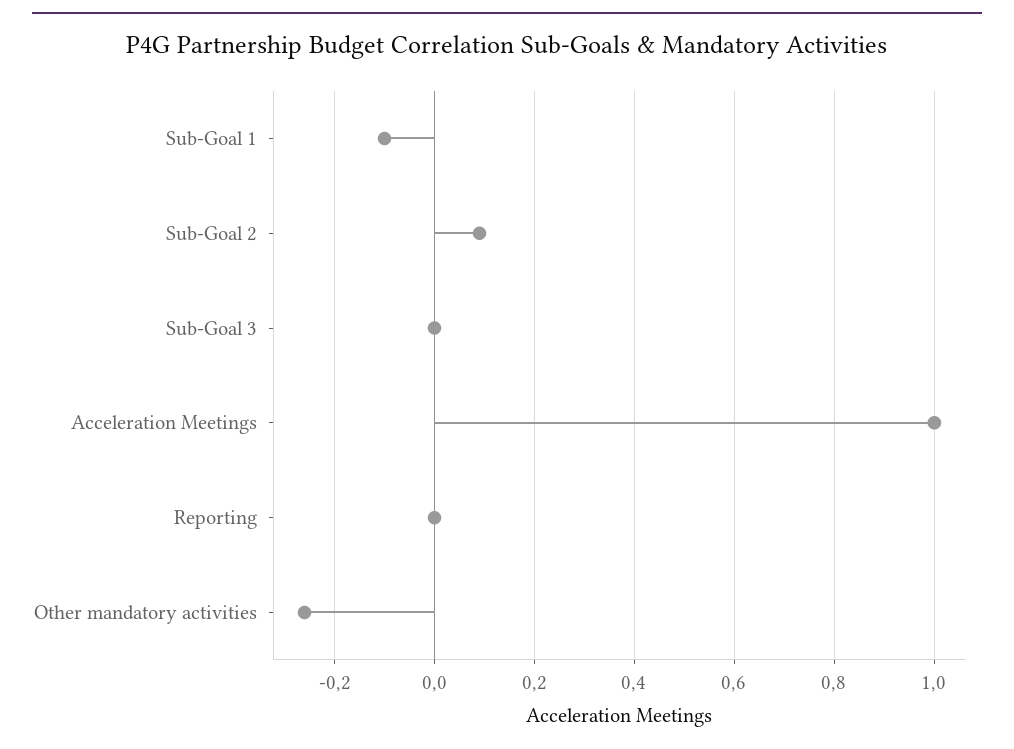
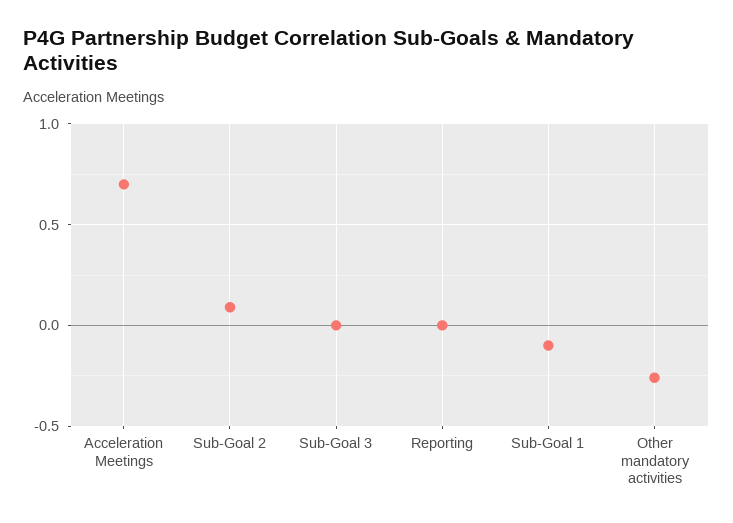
Acceleration Meetings: 1 -> 0.7

